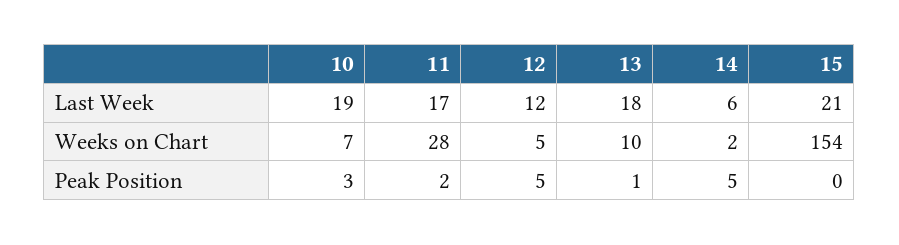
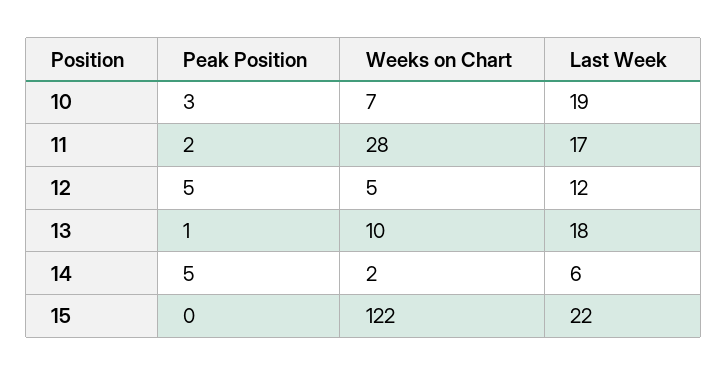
15, Last Week: 21 -> 22
15, Weeks on Chart: 154 -> 122

